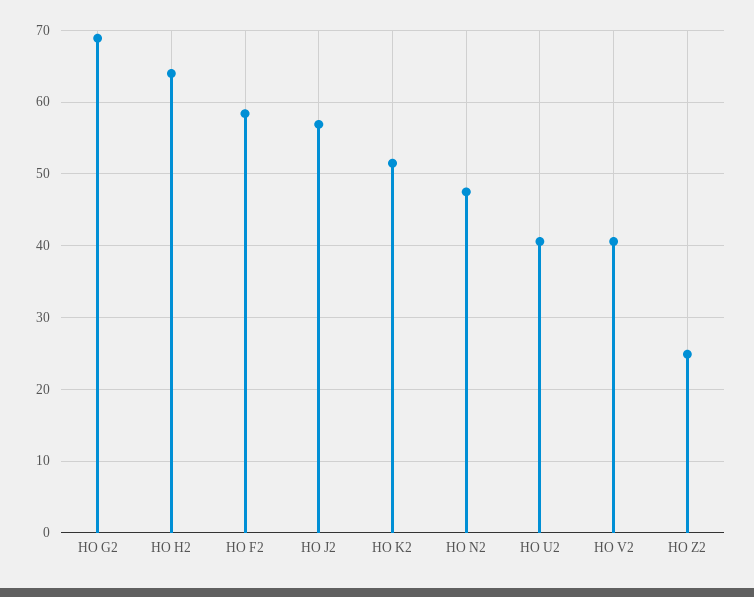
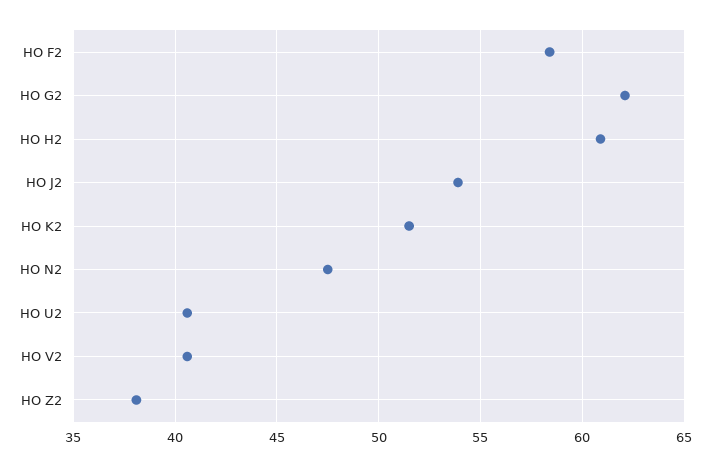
HO G2: 69 -> 62
HO H2: 64 -> 61
HO J2: 57 -> 54
HO Z2: 25 -> 38

